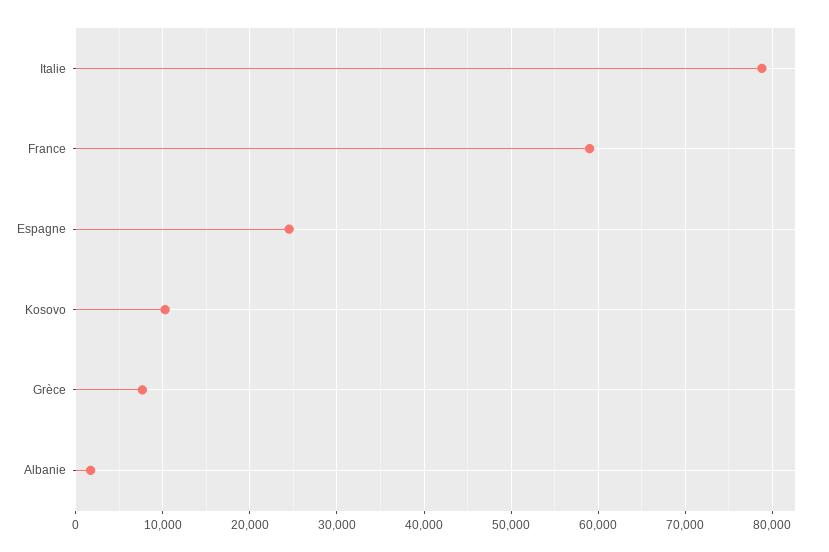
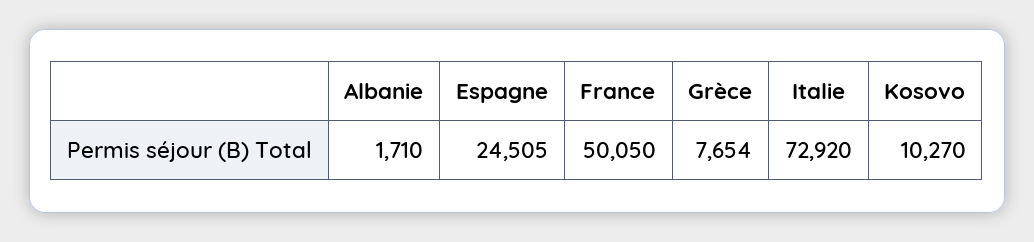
Italie: 79000 -> 72920
France: 59000 -> 50050

